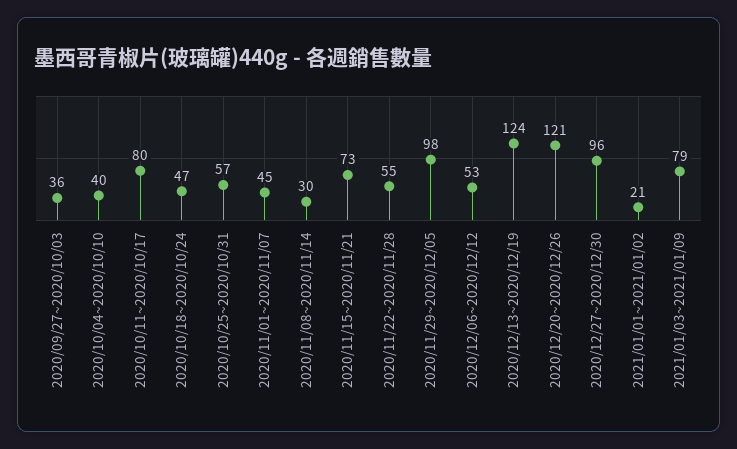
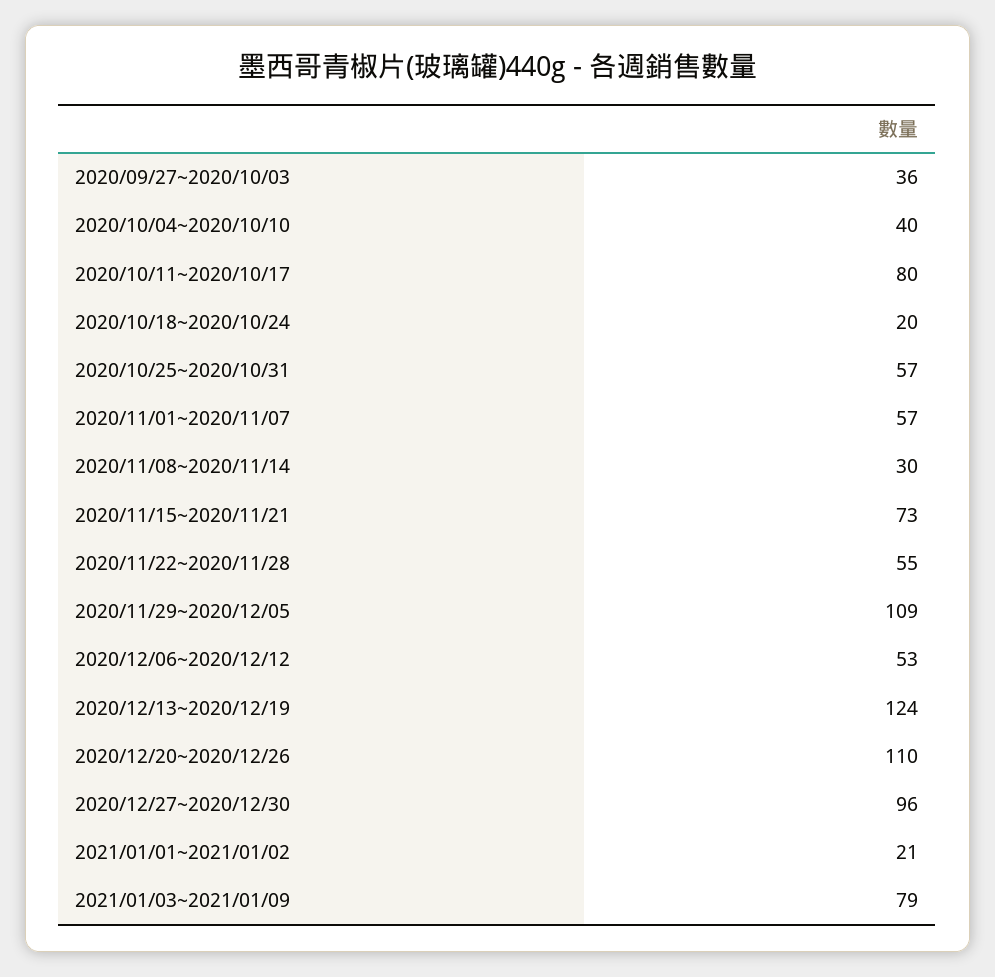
2020/10/18~2020/10/24: 47 -> 20
2020/11/01~2020/11/07: 45 -> 57
2020/11/29~2020/12/05: 98 -> 109
2020/12/20~2020/12/26: 121 -> 110

